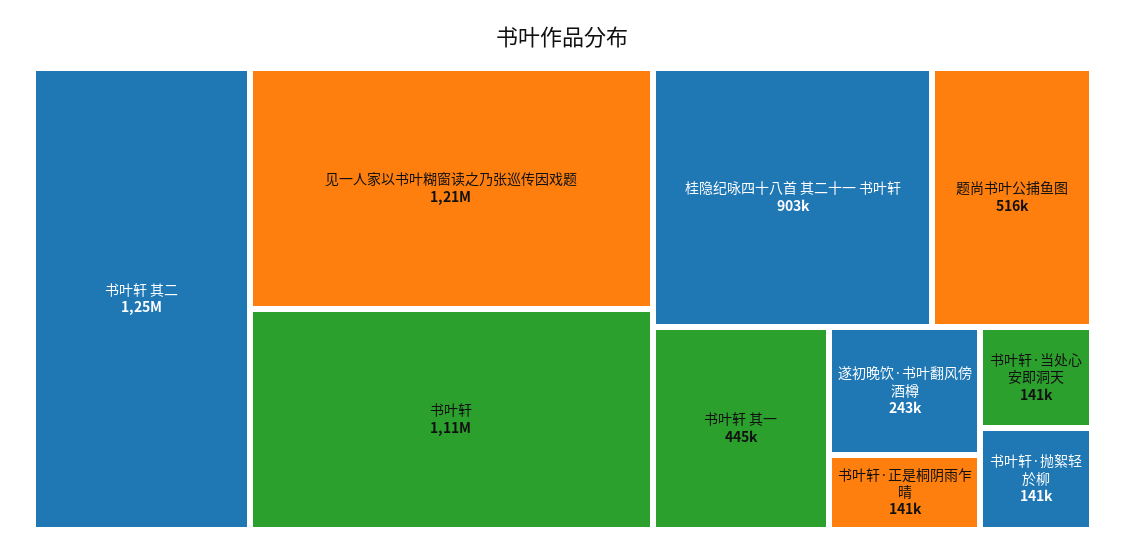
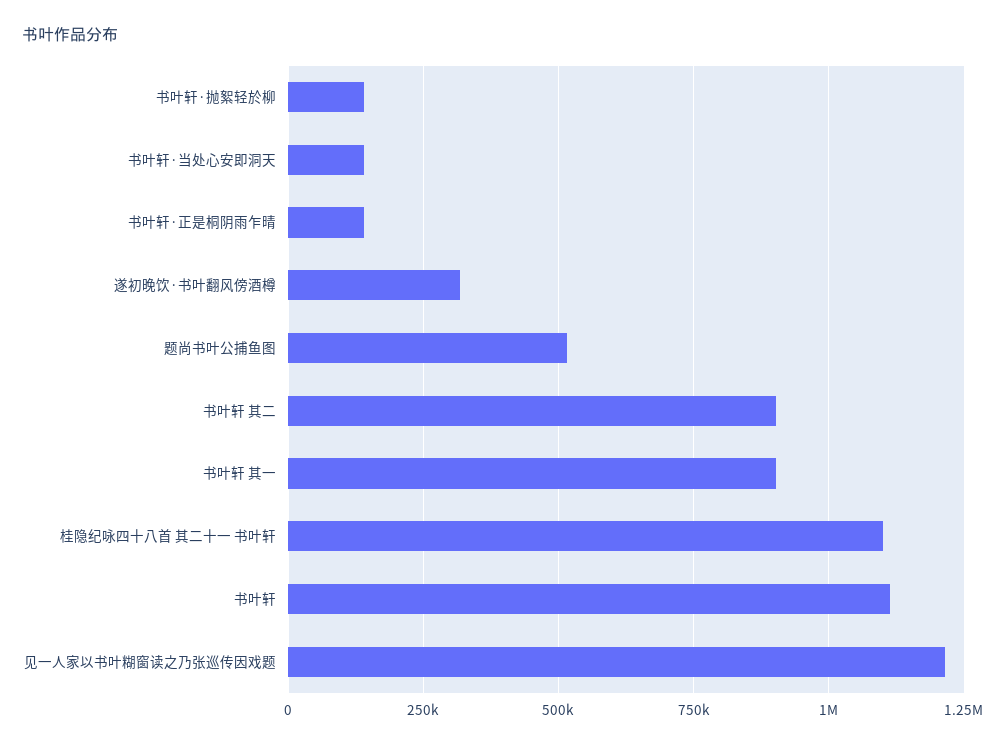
书叶轩 其二: 1250000 -> 900000
桂隐纪咏四十八首 其二十一 书叶轩: 903000 -> 1100000
书叶轩 其一: 445000 -> 900000
遂初晚饮·书叶翻风傍酒樽: 243000 -> 325000

